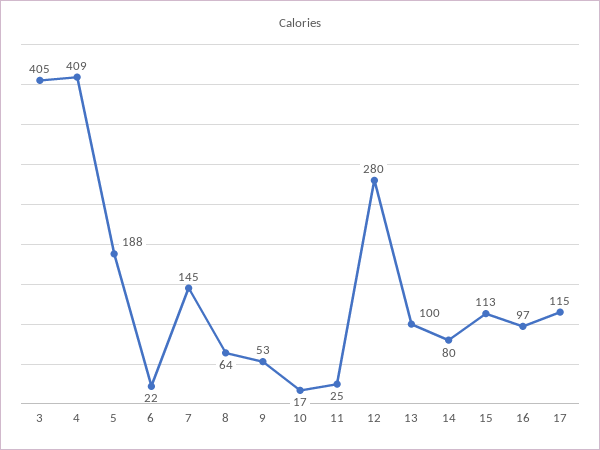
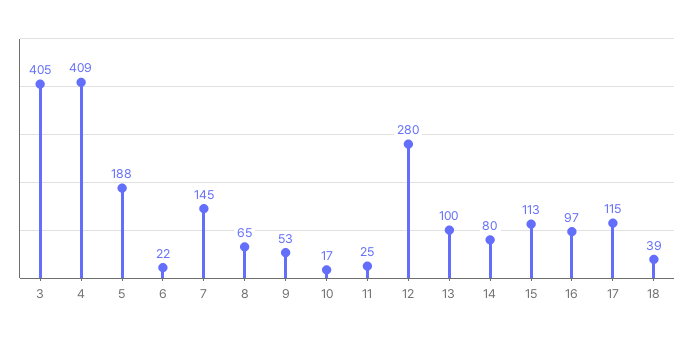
8: 64 -> 65
18: none -> 39

